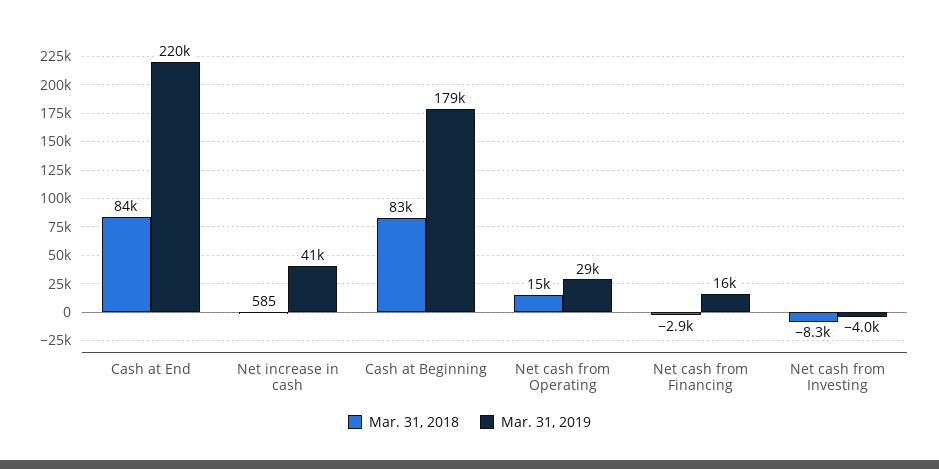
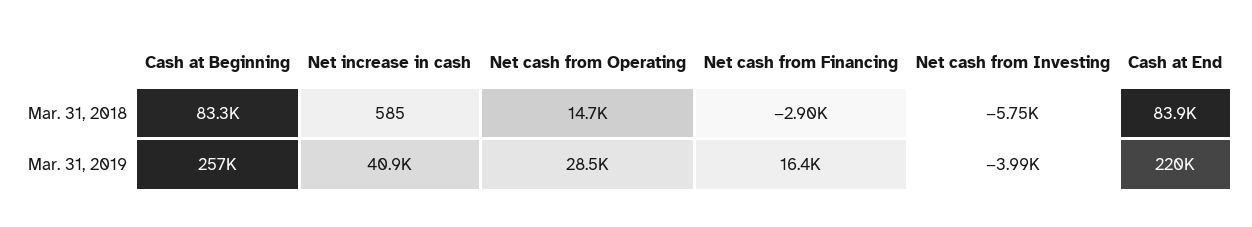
Mar. 31, 2019, Cash at Beginning: 179000 -> 257000
Mar. 31, 2018, Net cash from Investing: -8300 -> -5750

